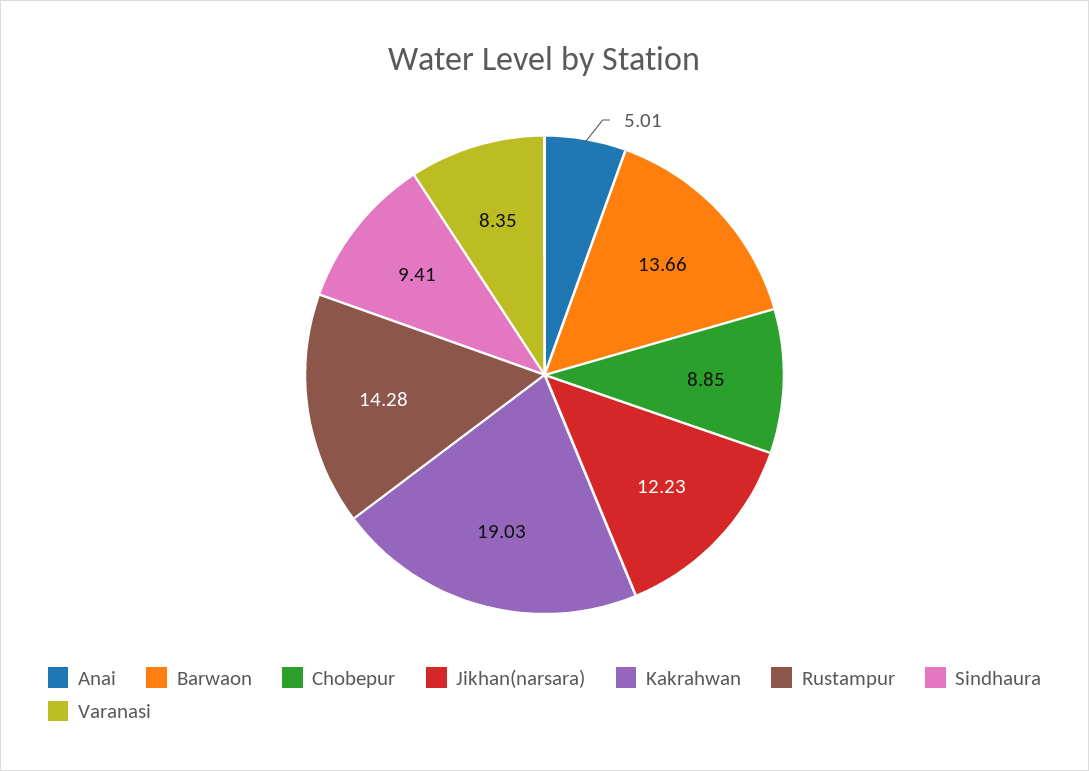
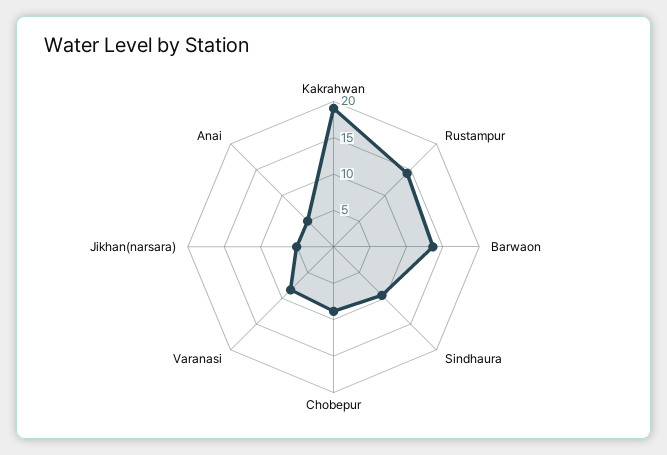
Jikhan(narsara): 12.23 -> 5

